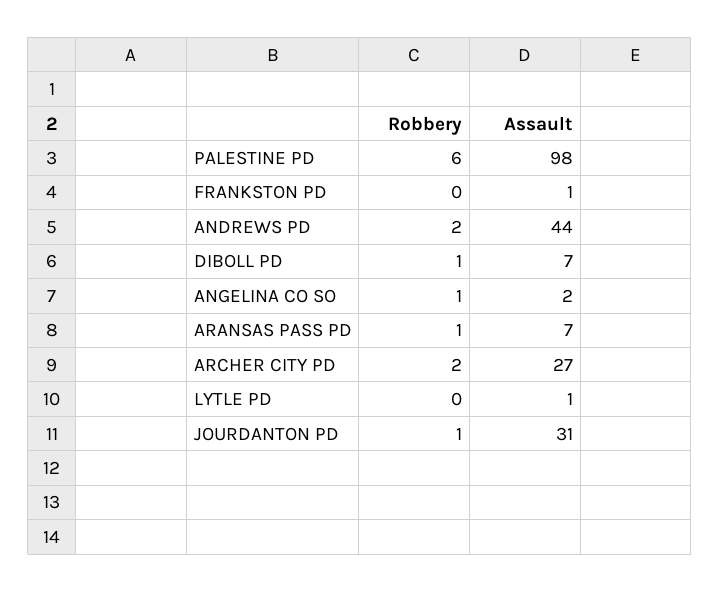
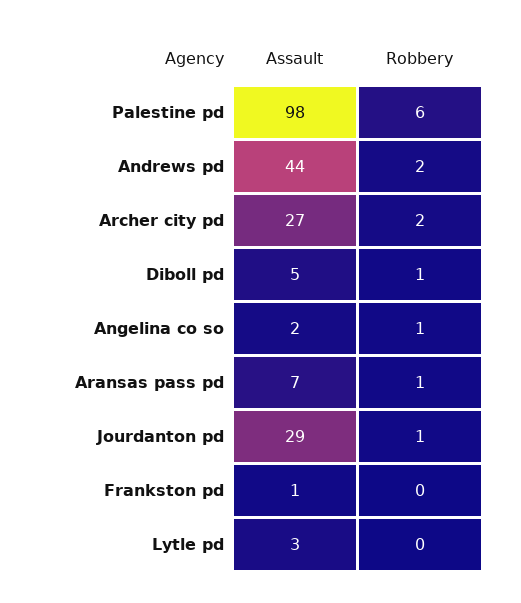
Assault, DIBOLL PD: 7 -> 5
Assault, LYTLE PD: 1 -> 3
Assault, JOURDANTON PD: 31 -> 29

